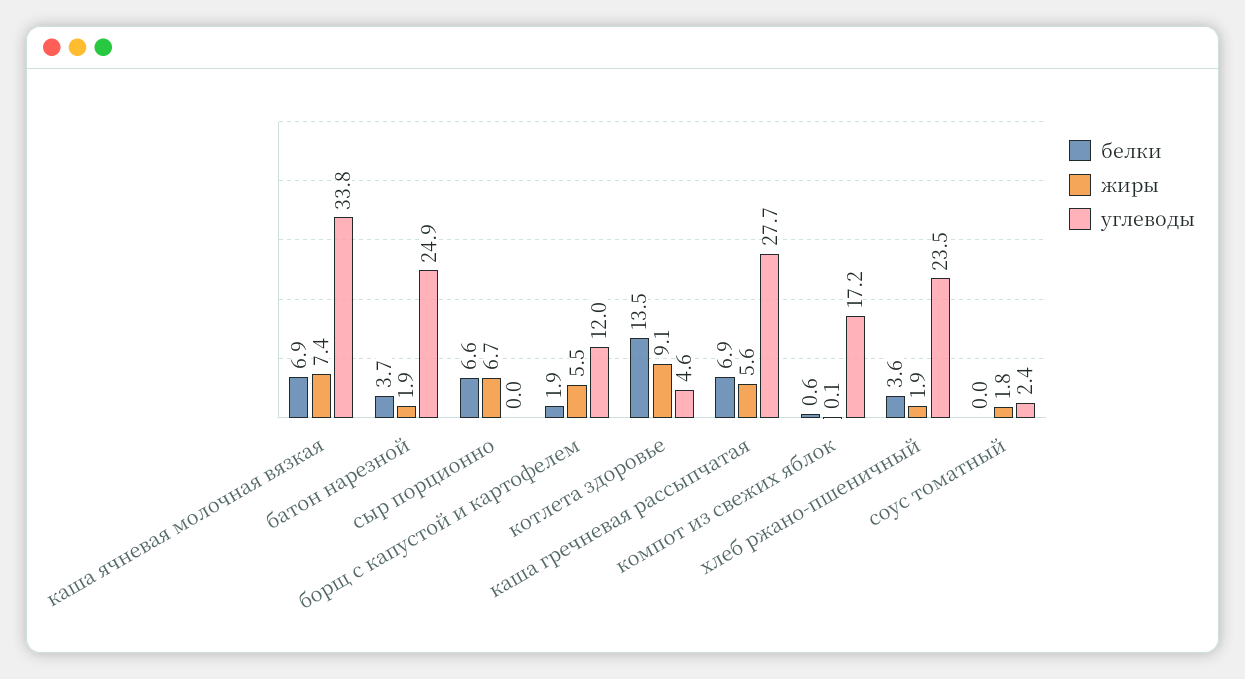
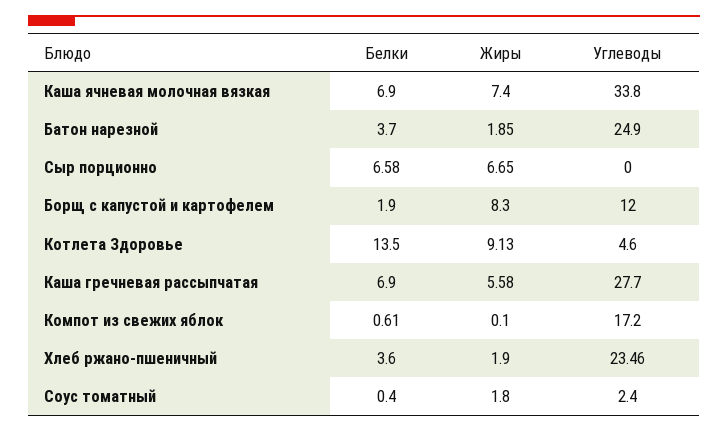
жиры, борщ с капустой и картофелем: 5.5 -> 8.3
белки, соус томатный: 0 -> 0.4

